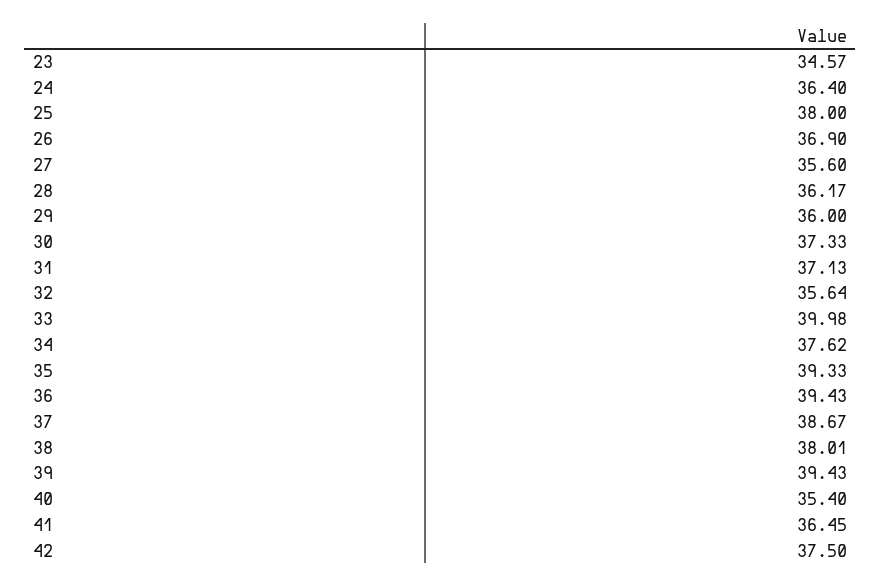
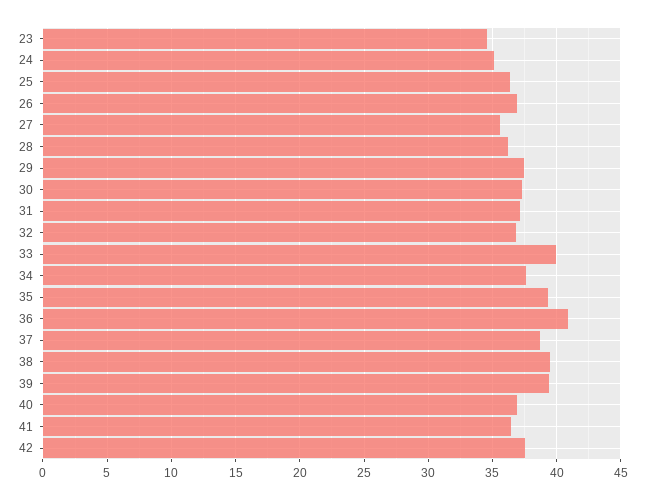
24: 36.4 -> 35
25: 38 -> 36.5
29: 36 -> 37.5
32: 35.64 -> 37
36: 39.43 -> 41
38: 38.01 -> 39.5
40: 35.4 -> 37

